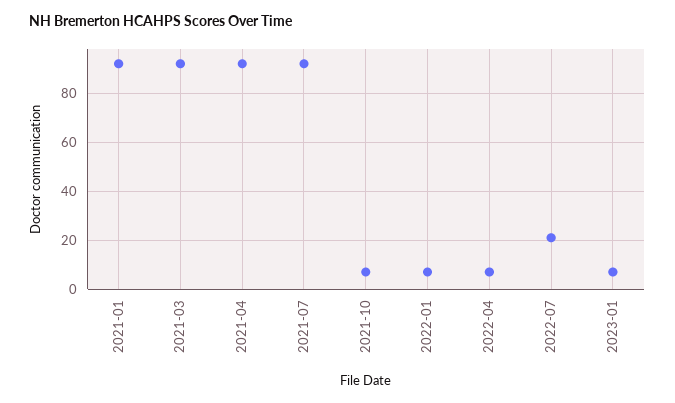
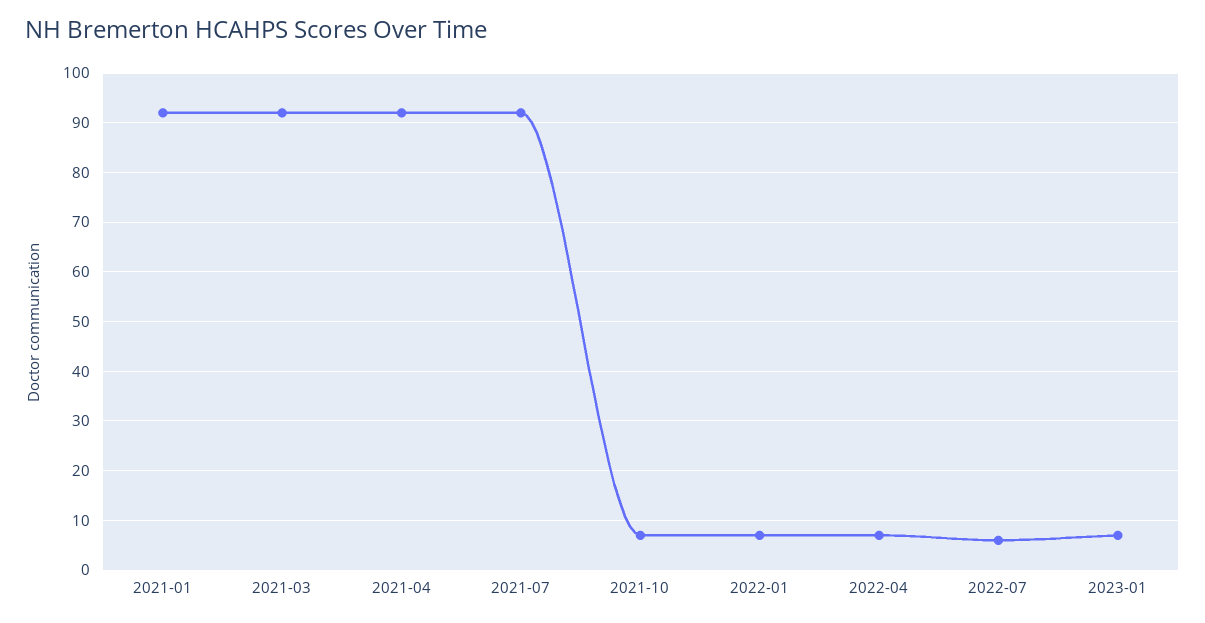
2022-07: 20 -> 5

